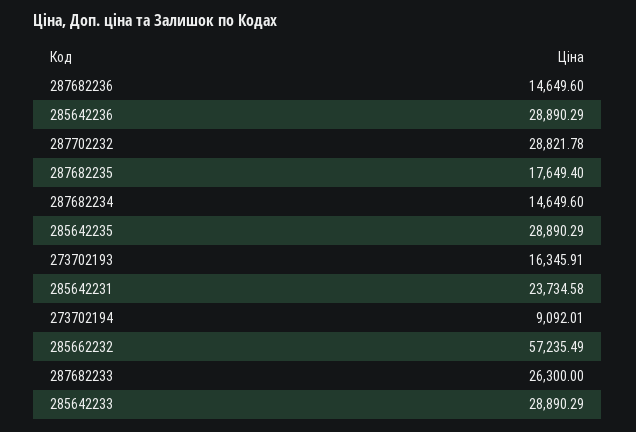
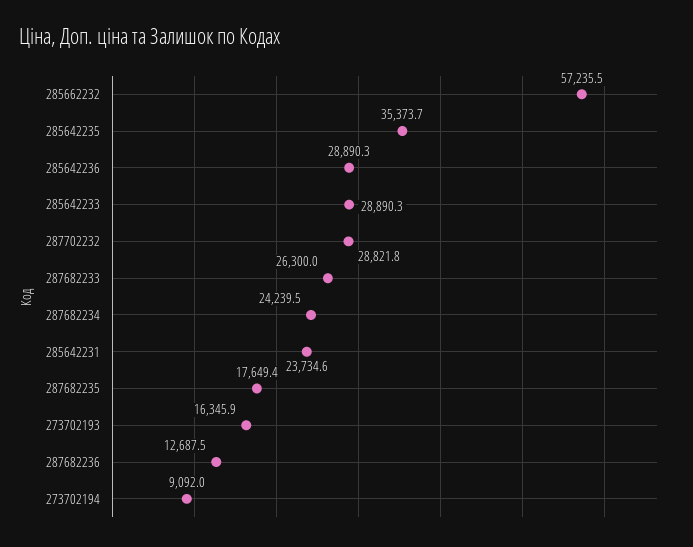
287682236: 14649.6 -> 12687.5
287682234: 14649.6 -> 24239.5
285642235: 28890.29 -> 35373.7

